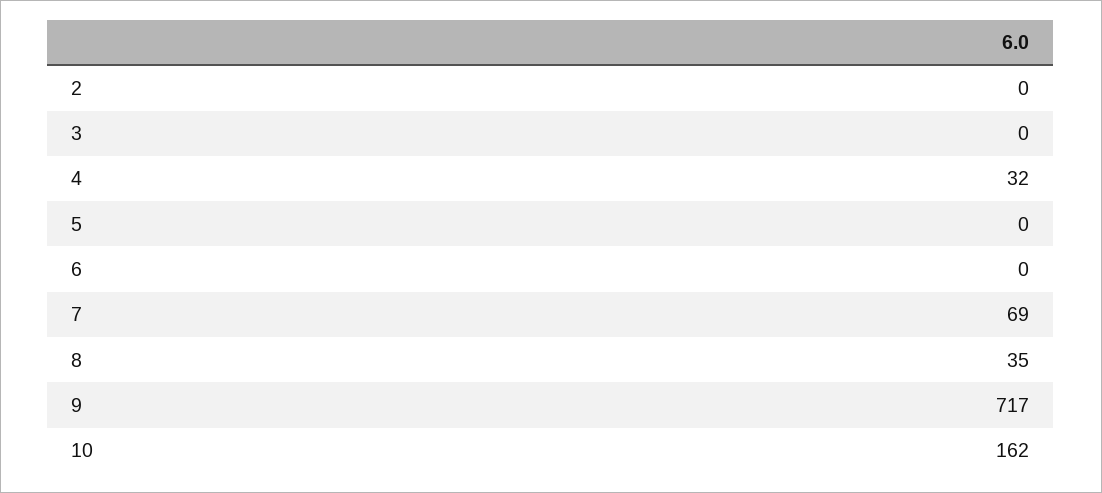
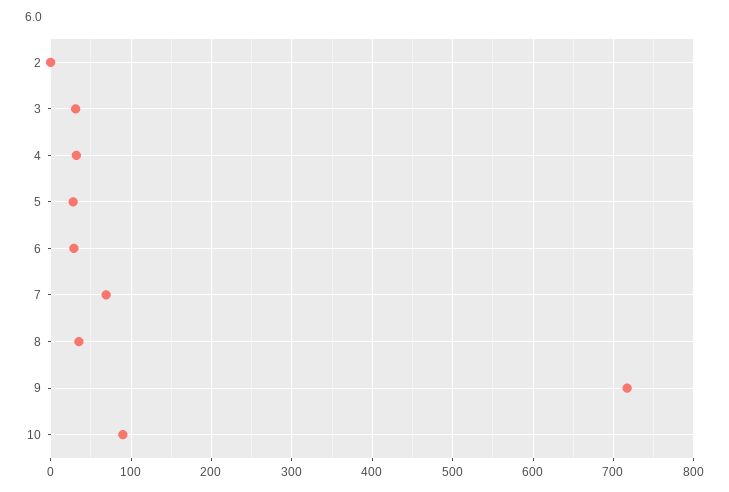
3: 0 -> 30
5: 0 -> 30
6: 0 -> 30
10: 162 -> 90

